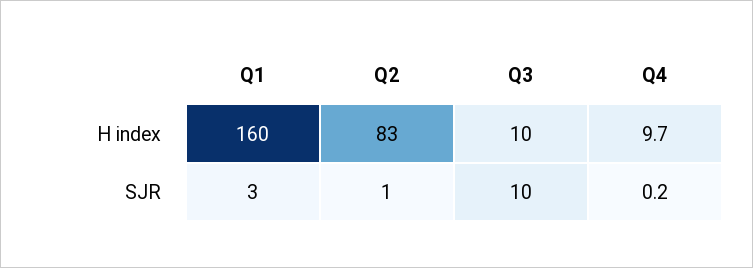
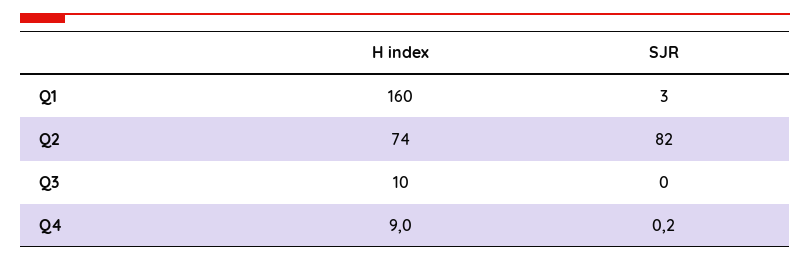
Q2, H index: 83 -> 74
Q4, H index: 9.7 -> 9
Q2, SJR: 1 -> 82
Q3, SJR: 10 -> 0

